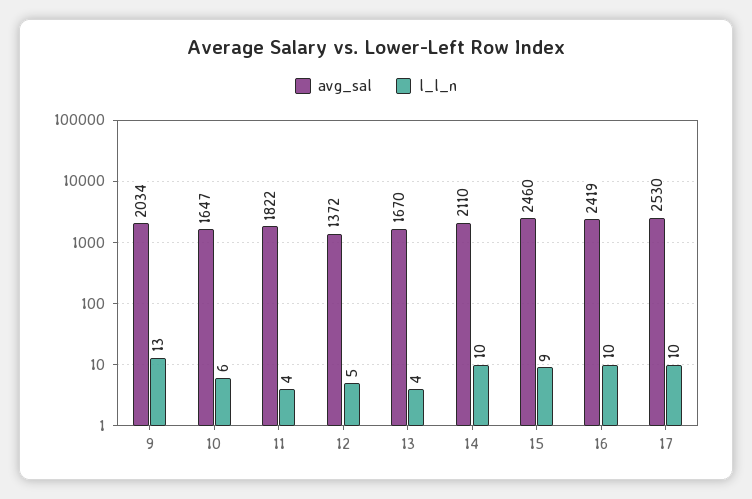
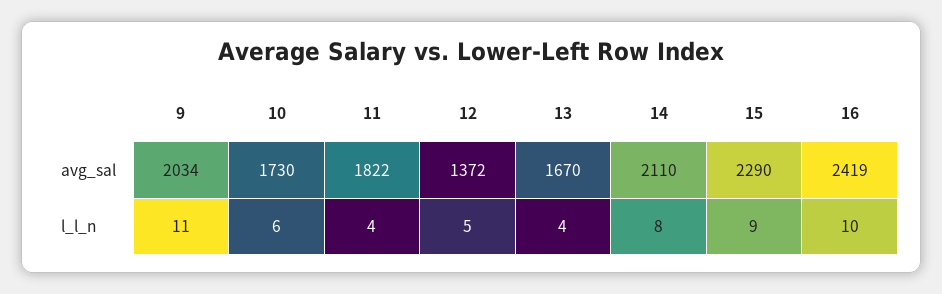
l_l_n, 9: 13 -> 11
avg_sal, 10: 1647 -> 1730
l_l_n, 14: 10 -> 8
avg_sal, 15: 2460 -> 2290
avg_sal, 17: 2530 -> none
l_l_n, 17: 10 -> none

